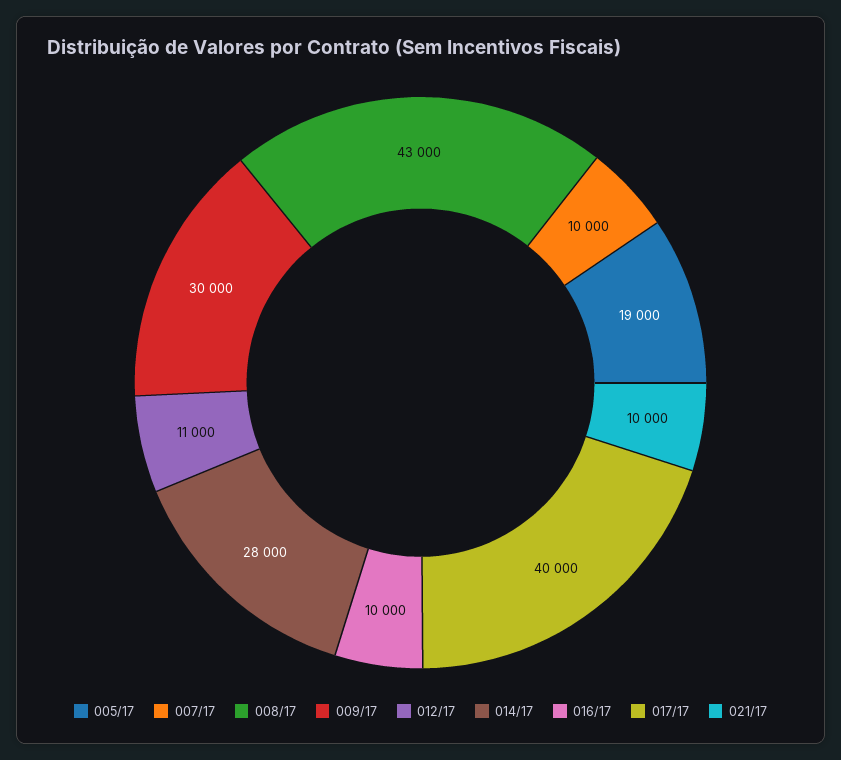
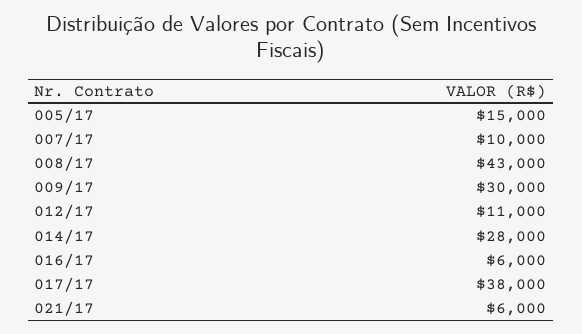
005/17: 19000 -> 15000
016/17: 10000 -> 6000
017/17: 40000 -> 38000
021/17: 10000 -> 6000

